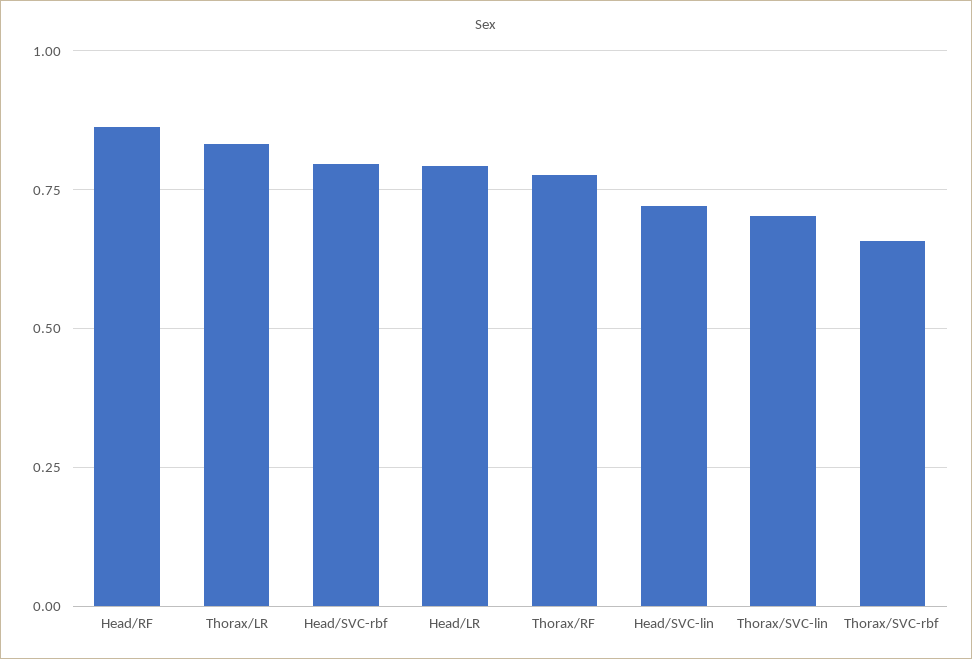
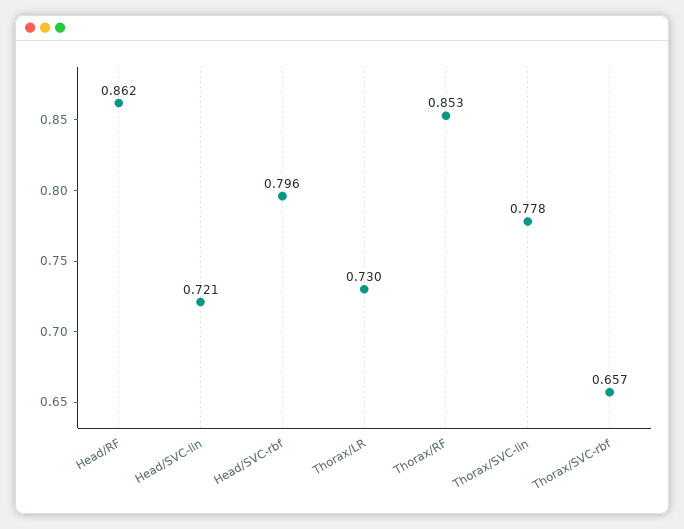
Thorax/LR: 0.825 -> 0.73
Head/LR: 0.8 -> none
Thorax/RF: 0.775 -> 0.853
Thorax/SVC-lin: 0.7 -> 0.778

